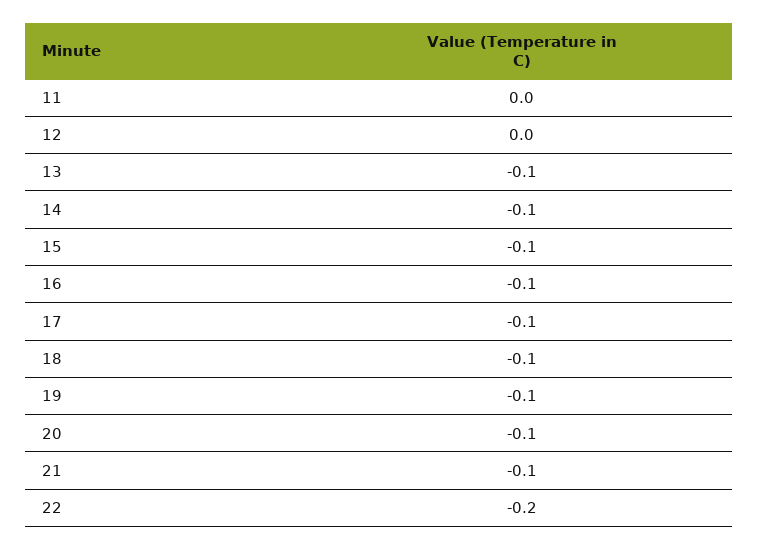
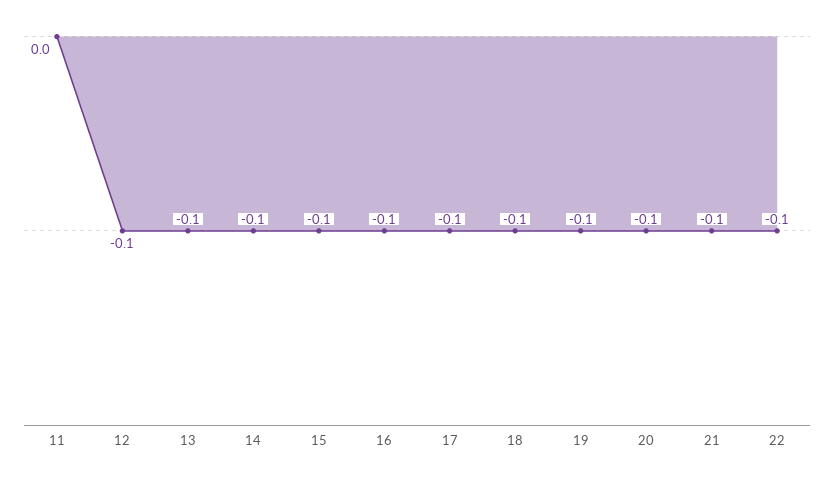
12: 0 -> -0.1
22: -0.2 -> -0.1

